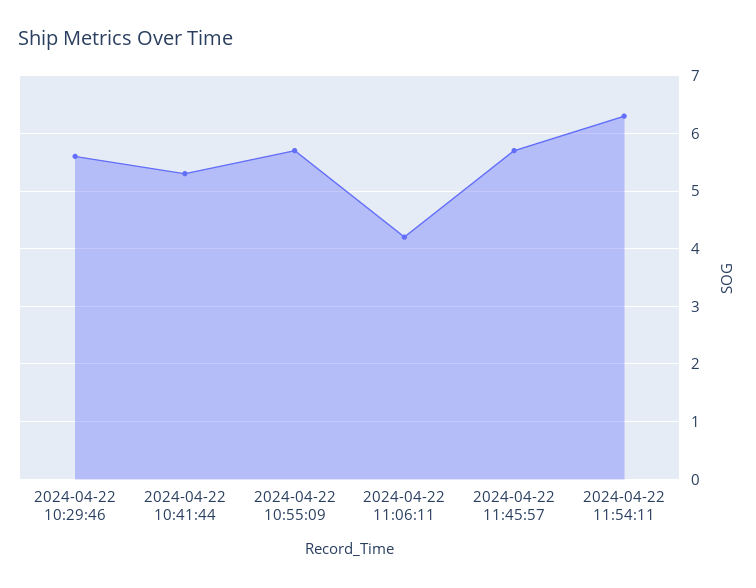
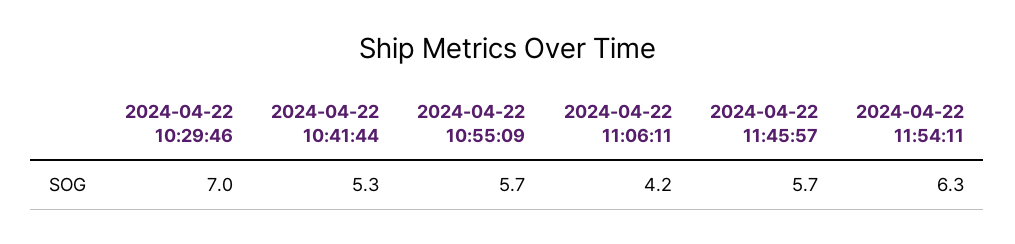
2024-04-22 10:29:46: 5.5 -> 7

